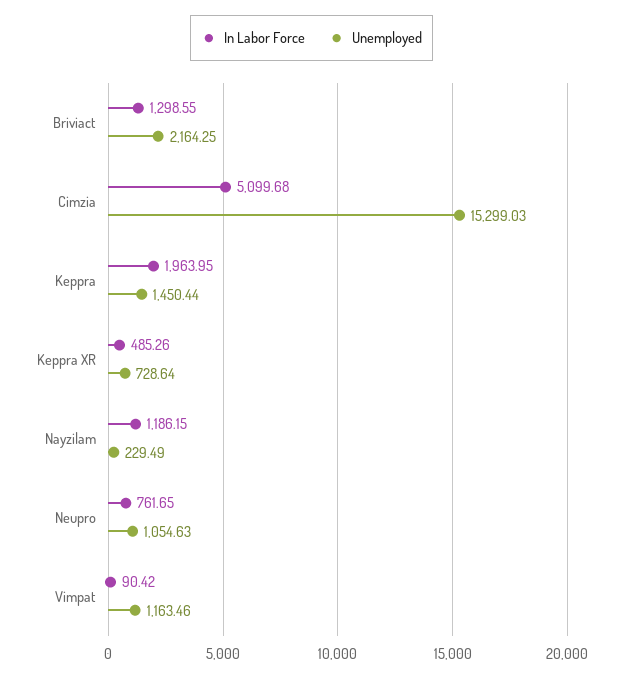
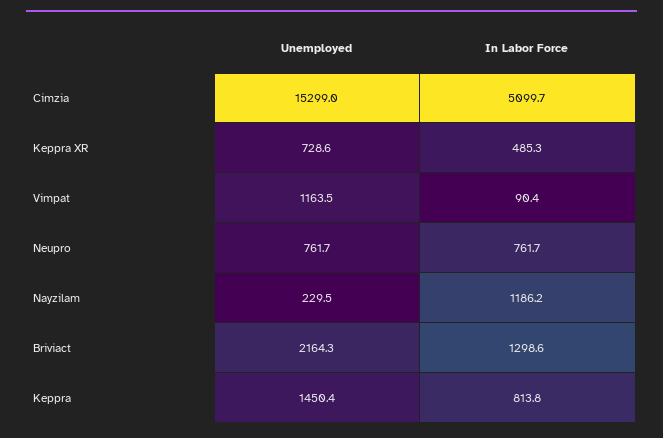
In Labor Force, Keppra: 1963.95 -> 813.8
Unemployed, Neupro: 1054.63 -> 761.7

